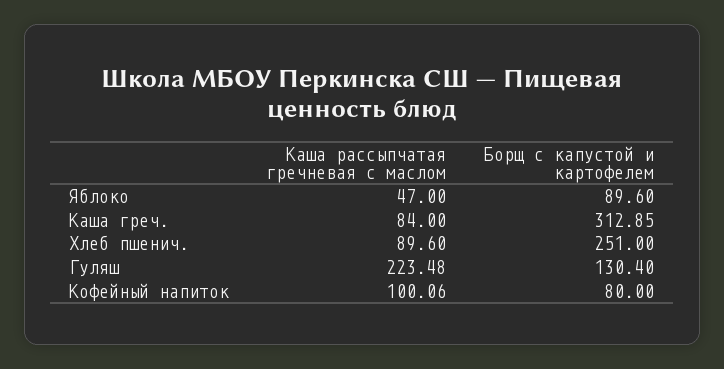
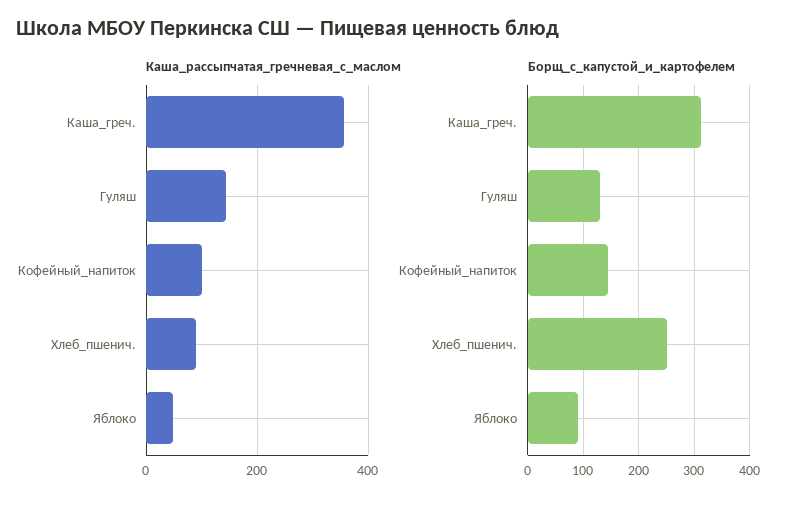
Каша рассыпчатая гречневая с маслом, Каша греч.: 84 -> 360
Каша рассыпчатая гречневая с маслом, Гуляш: 223.48 -> 140
Борщ с капустой и картофелем, Кофейный напиток: 80 -> 140

